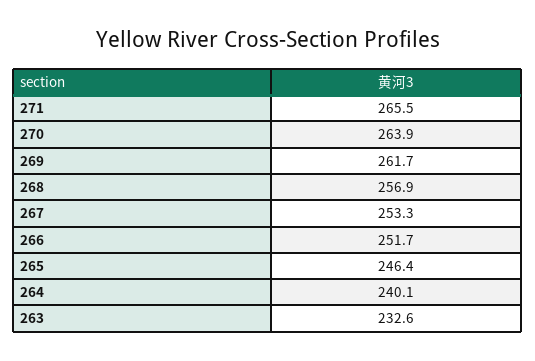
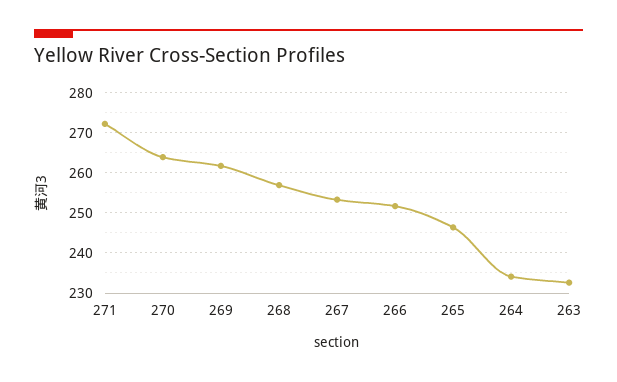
271: 265.5 -> 272
264: 240.1 -> 234

